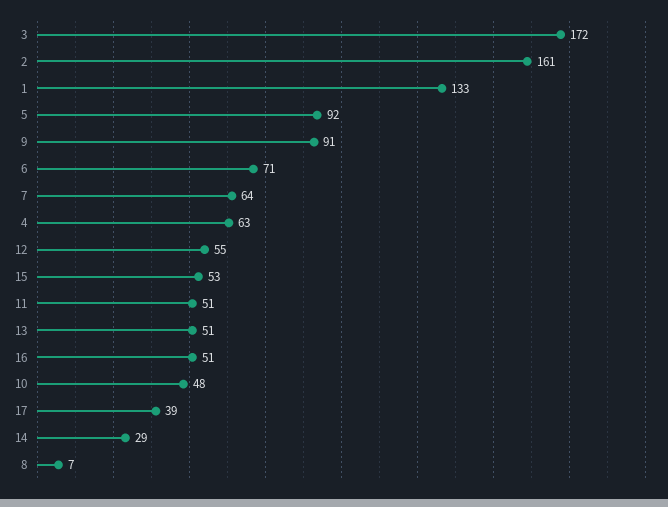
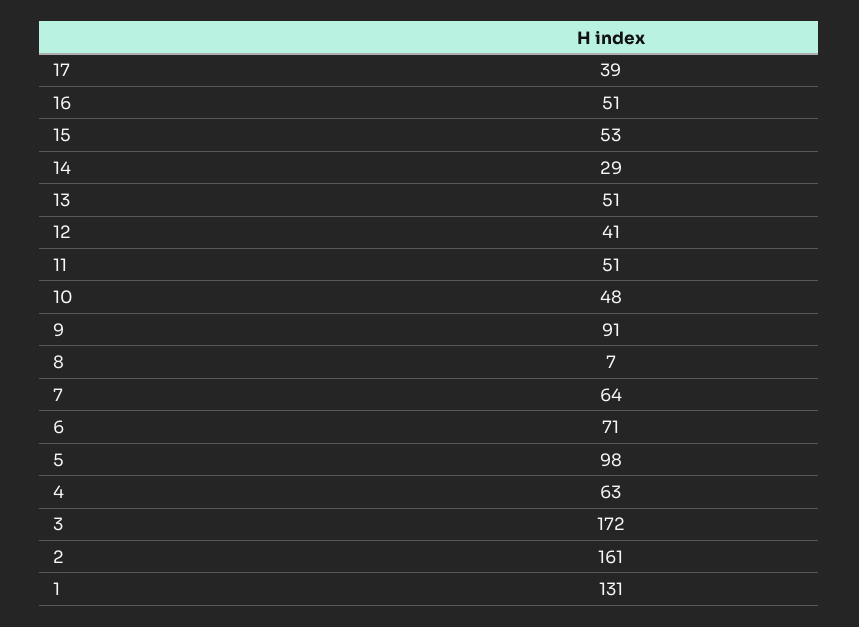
1: 133 -> 131
5: 92 -> 98
12: 55 -> 41

